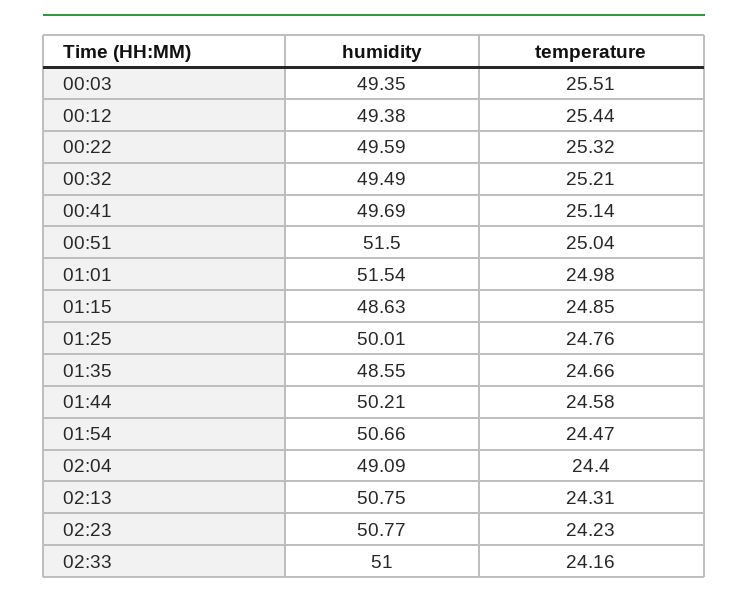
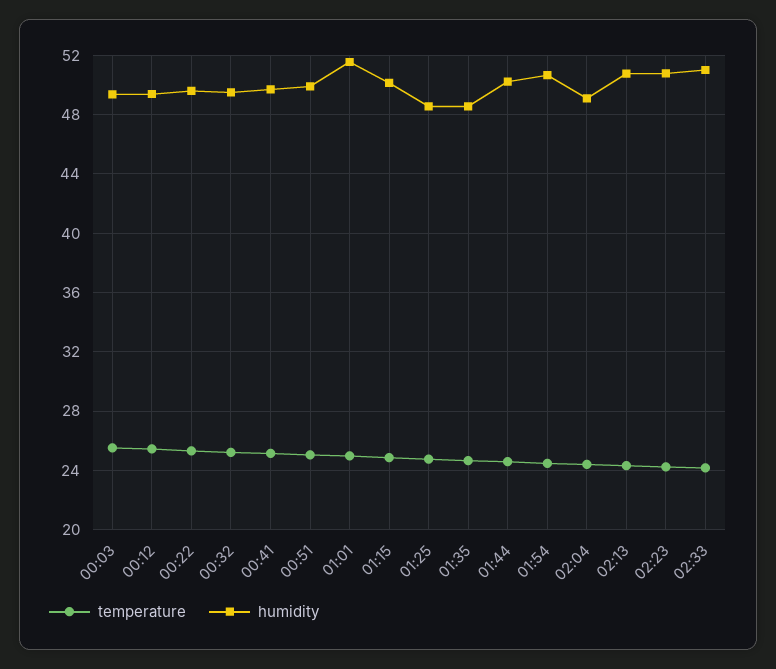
humidity, 00:51: 51.5 -> 50
humidity, 01:15: 48.63 -> 50
humidity, 01:25: 50.01 -> 48.5

